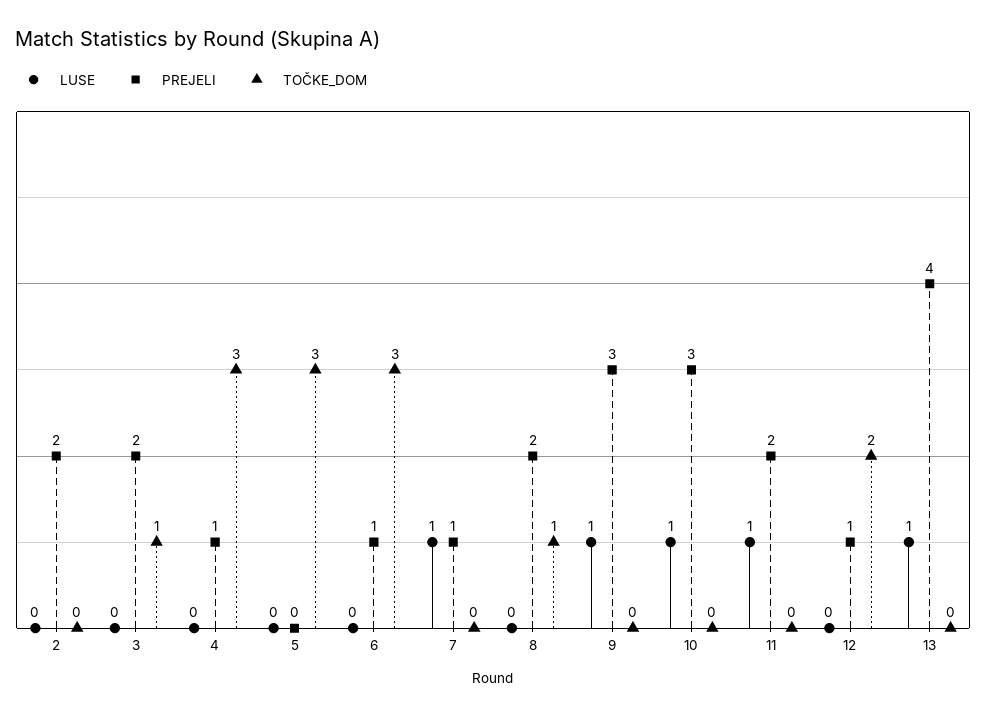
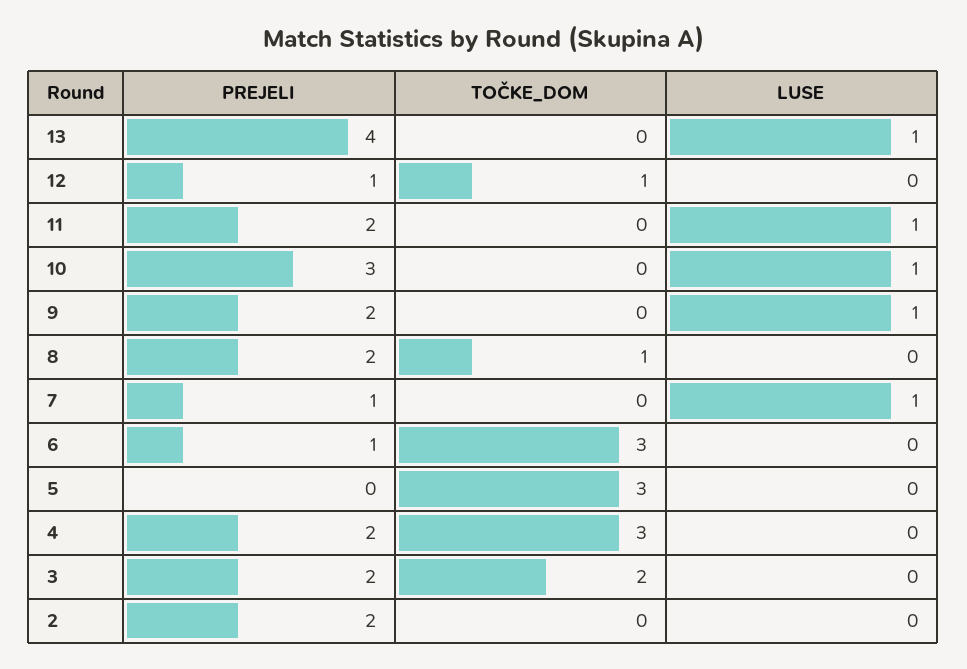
TOČKE_DOM, 3: 1 -> 2
PREJELI, 4: 1 -> 2
PREJELI, 9: 3 -> 2
TOČKE_DOM, 12: 2 -> 1

